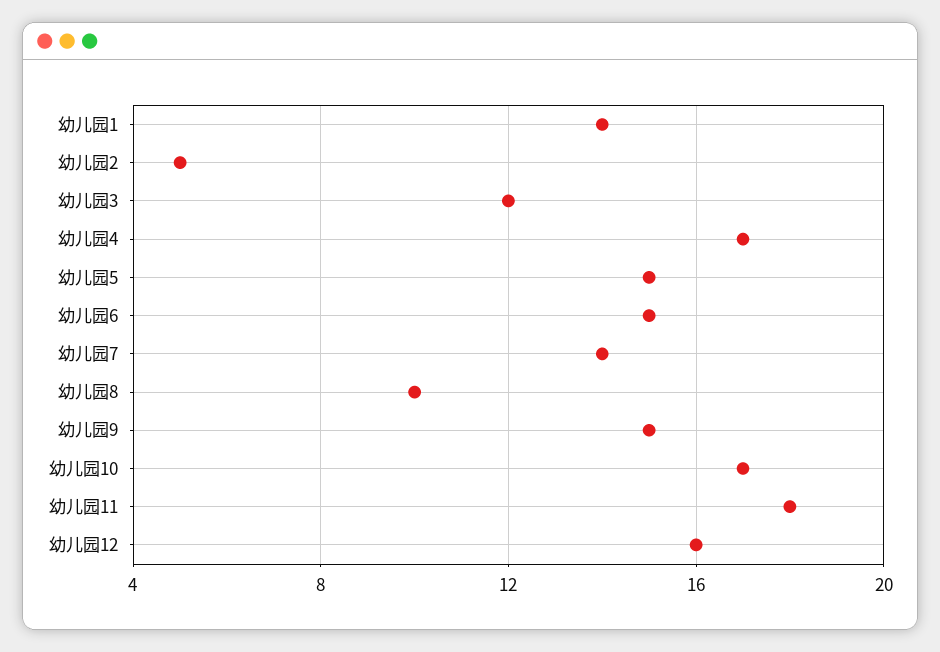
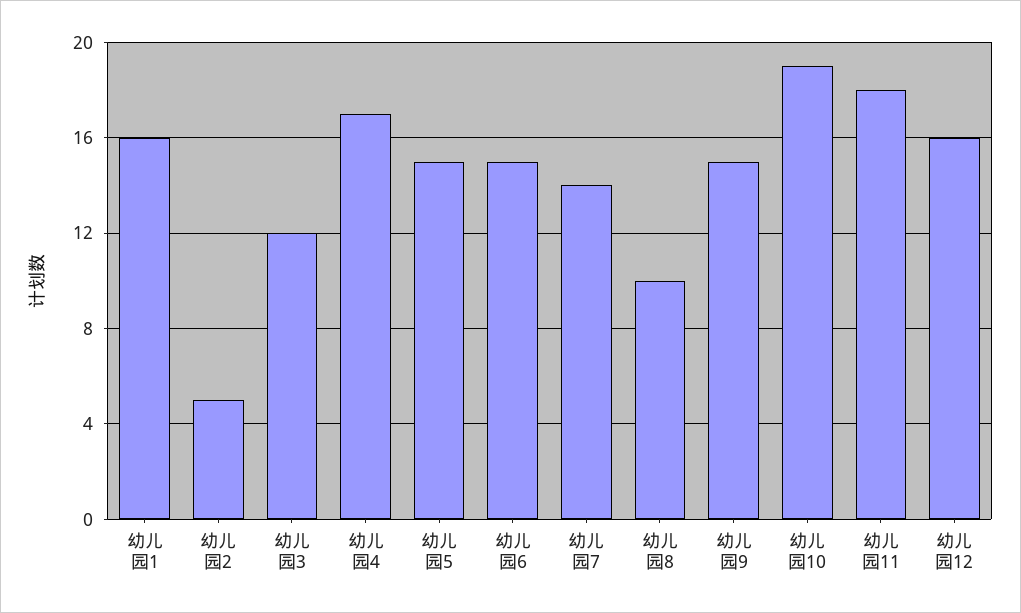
幼儿园1: 14 -> 16
幼儿园10: 17 -> 19

